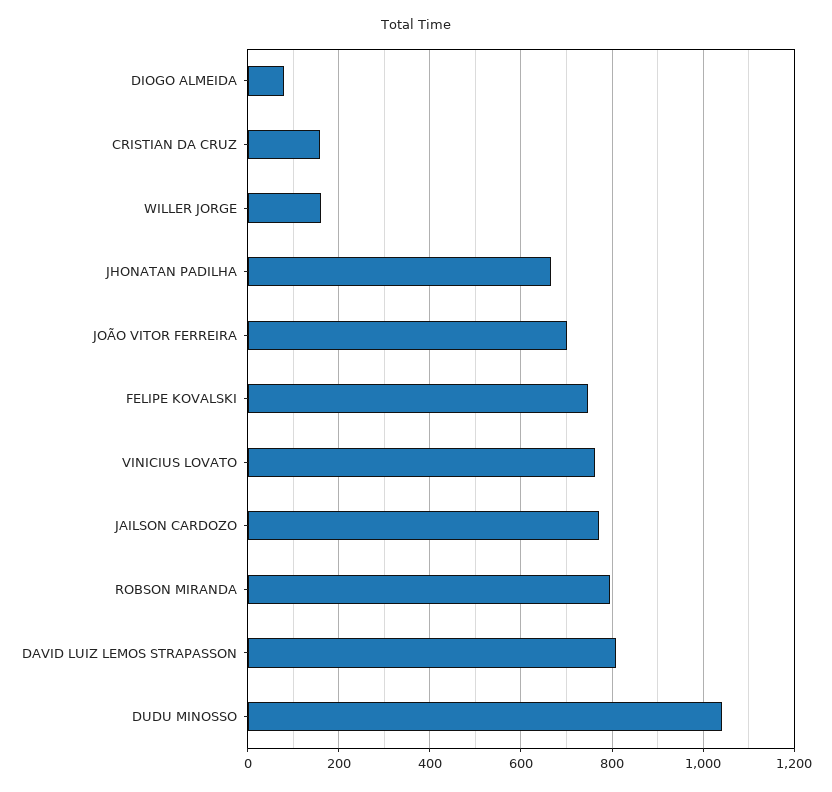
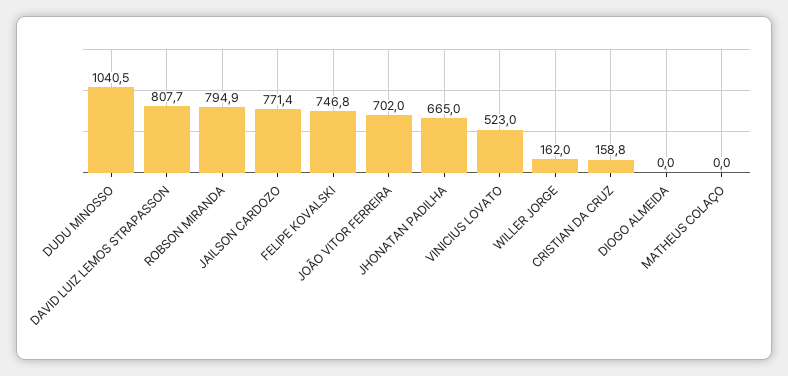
DIOGO ALMEIDA: 80 -> 0
VINICIUS LOVATO: 760 -> 523
MATHEUS COLAÇO: none -> 0

